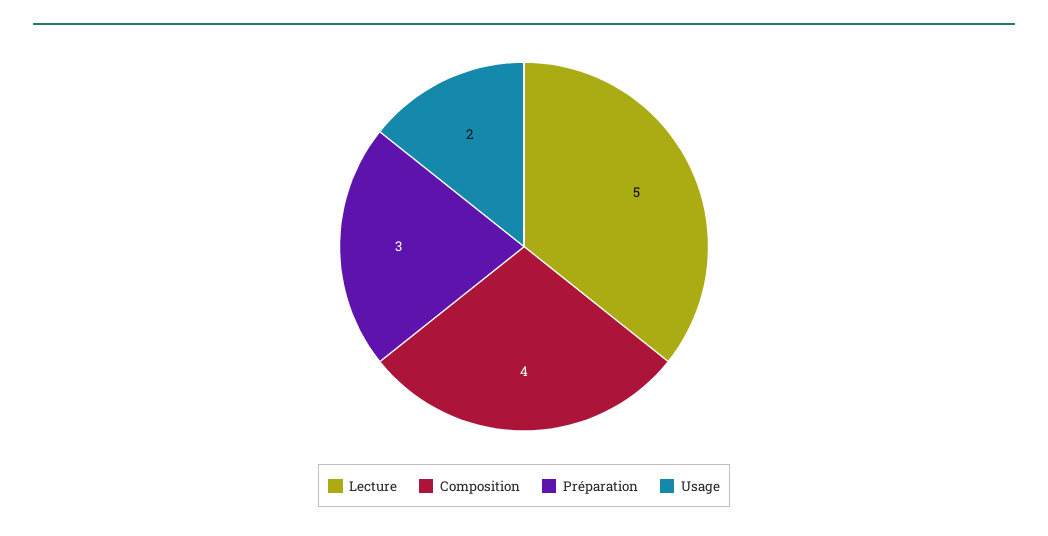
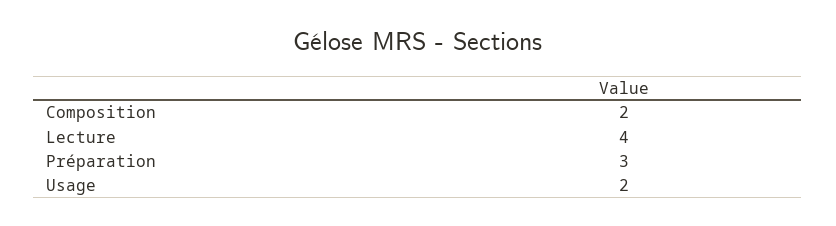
Lecture: 5 -> 4
Composition: 4 -> 2

